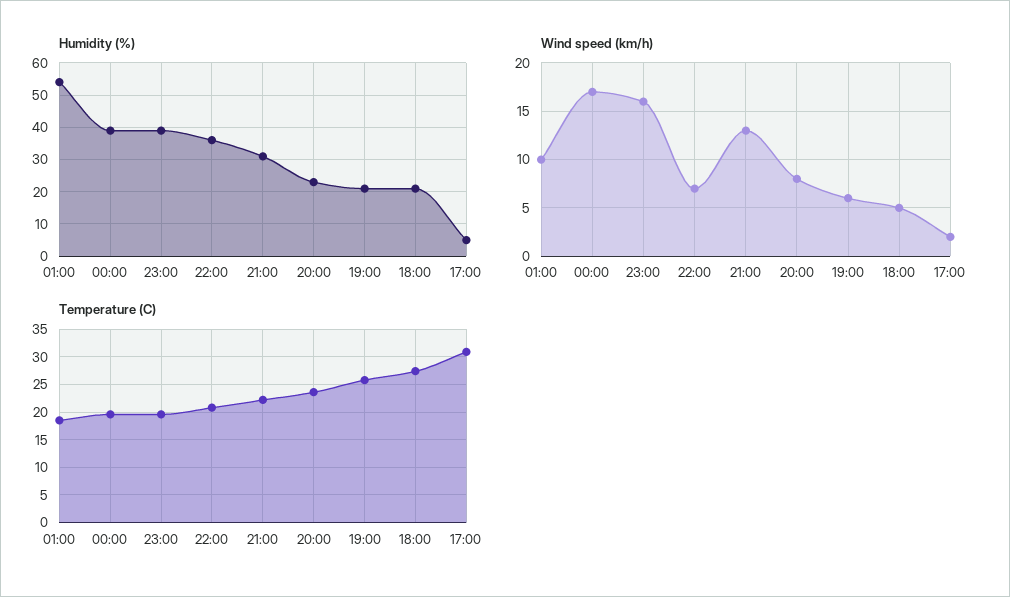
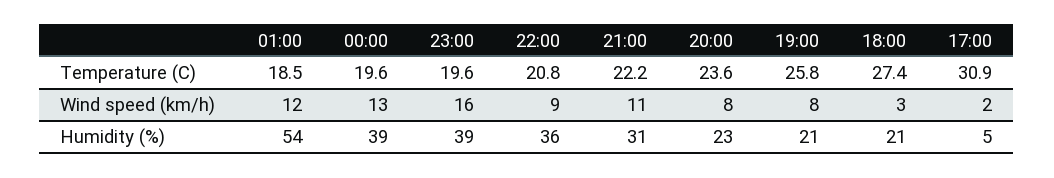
Wind speed (km/h), 01:00: 10 -> 12
Wind speed (km/h), 00:00: 17 -> 13
Wind speed (km/h), 22:00: 7 -> 9
Wind speed (km/h), 21:00: 13 -> 11
Wind speed (km/h), 19:00: 6 -> 8
Wind speed (km/h), 18:00: 5 -> 3

